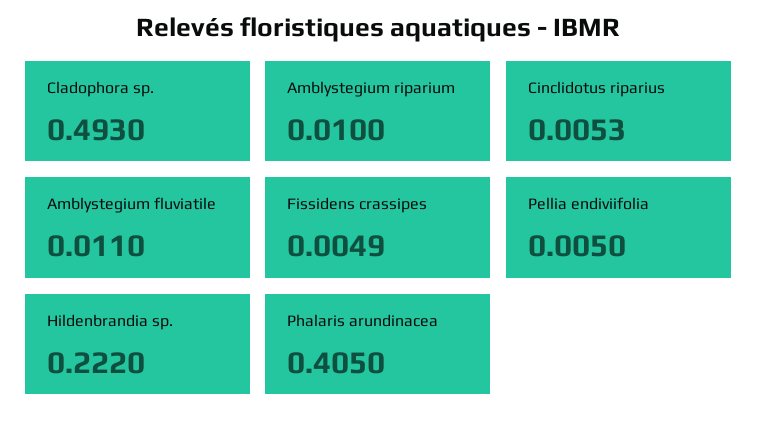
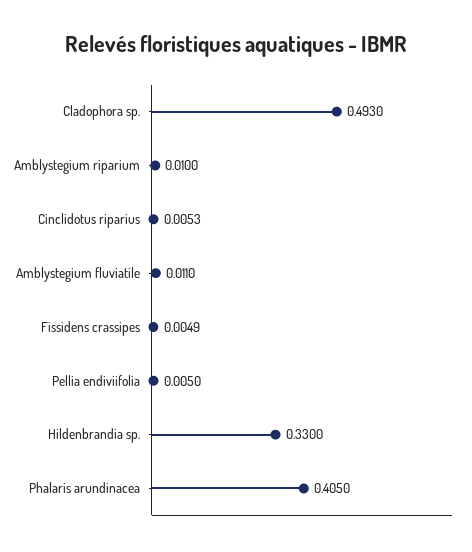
Hildenbrandia sp.: 0.222 -> 0.33

